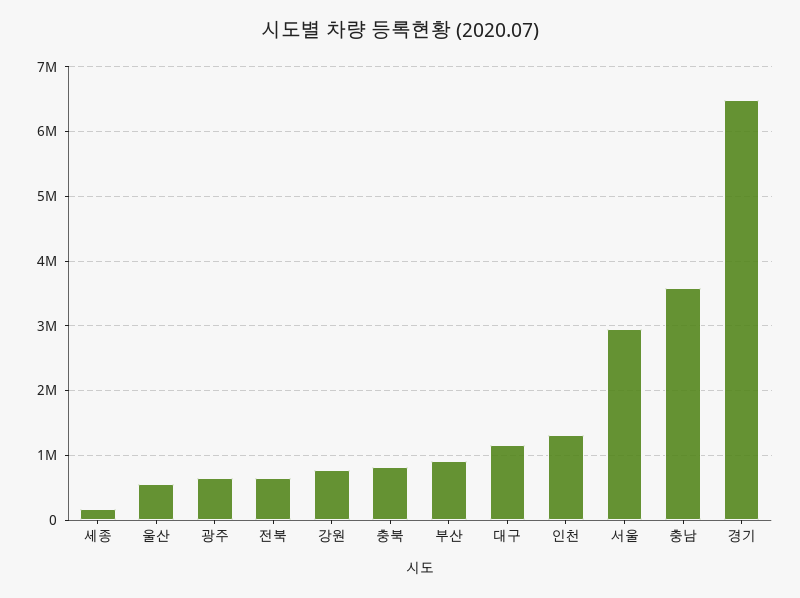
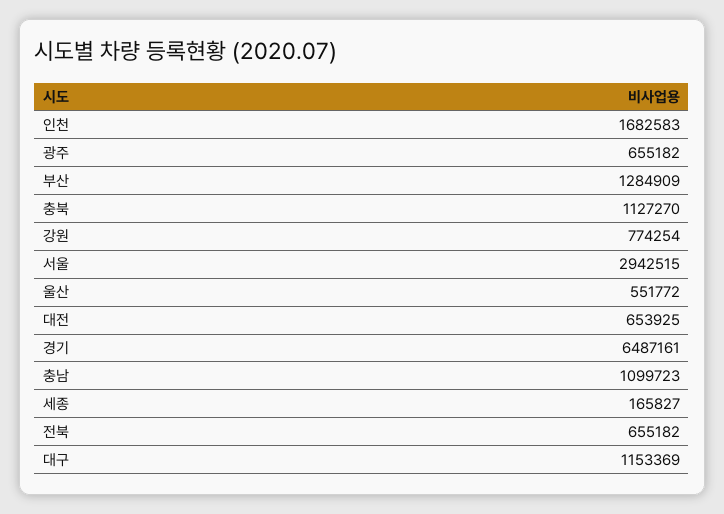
충북: 800000 -> 1127270
부산: 900000 -> 1284909
인천: 1300000 -> 1682583
충남: 3600000 -> 1099723
대전: none -> 653925

